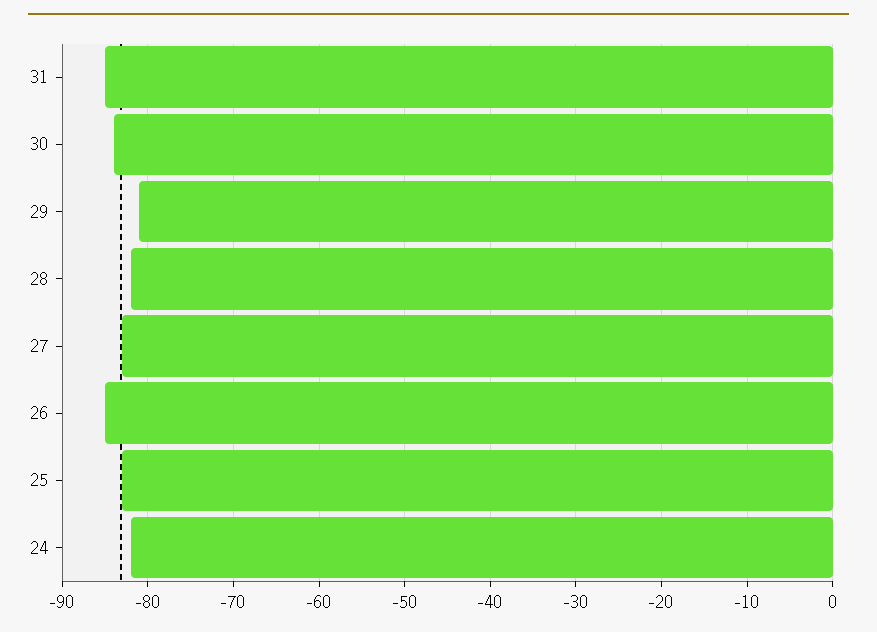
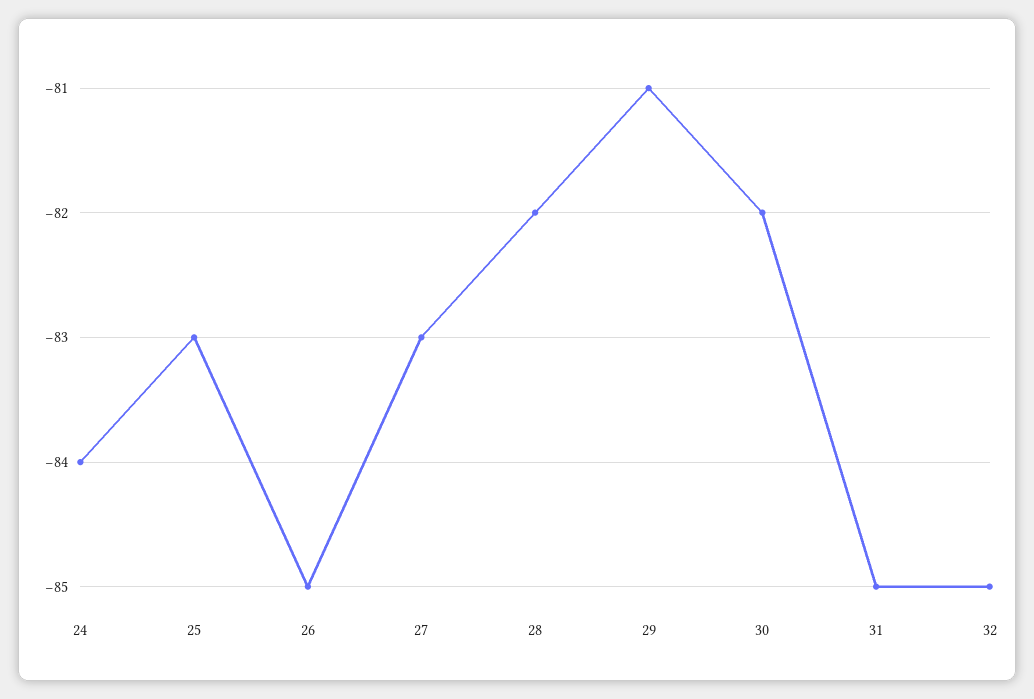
30: -84 -> -82
24: -82 -> -84
32: none -> -85

